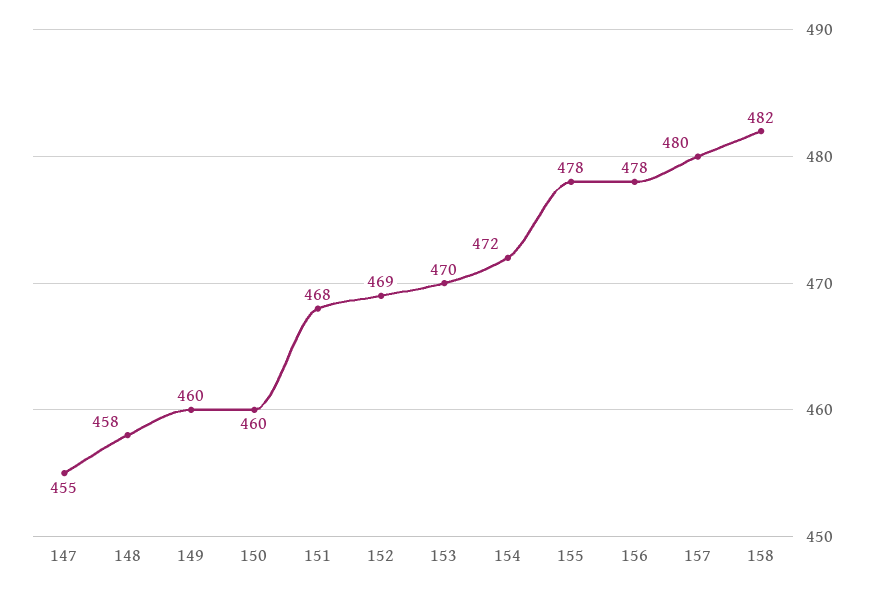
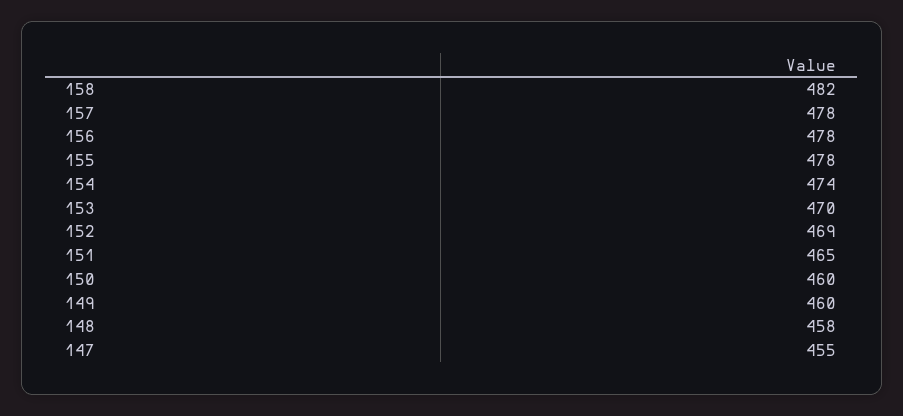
151: 468 -> 465
154: 472 -> 474
157: 480 -> 478

